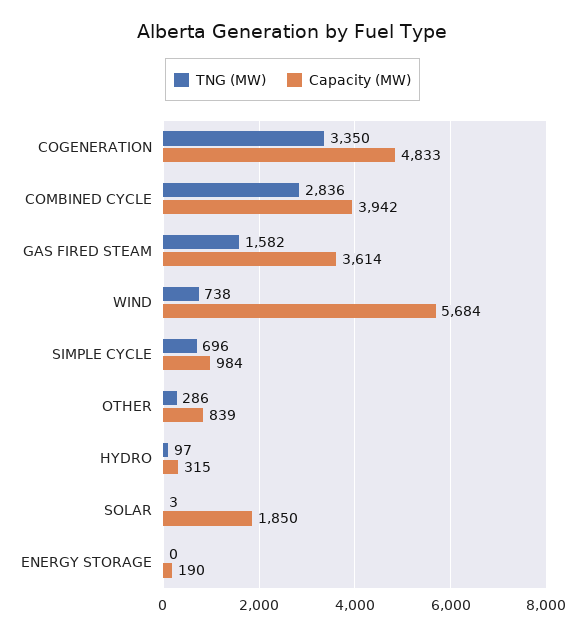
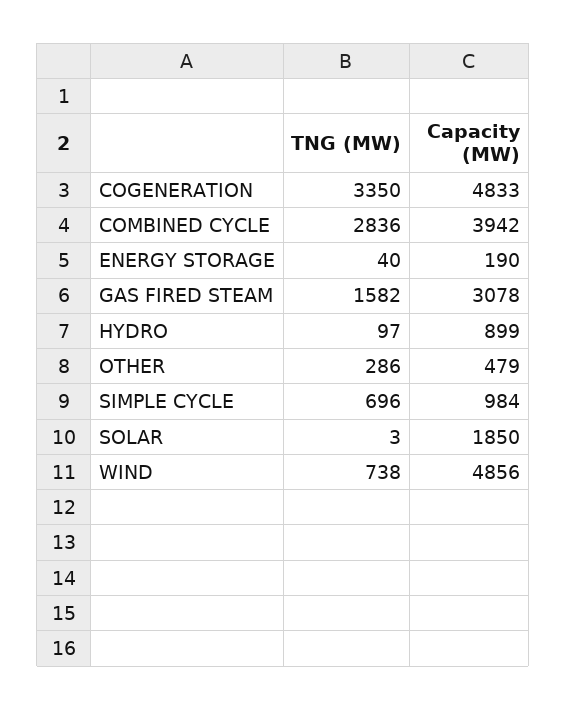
Capacity (MW), GAS FIRED STEAM: 3614 -> 3078
Capacity (MW), WIND: 5684 -> 4856
Capacity (MW), OTHER: 839 -> 479
Capacity (MW), HYDRO: 315 -> 899
TNG (MW), ENERGY STORAGE: 0 -> 40

